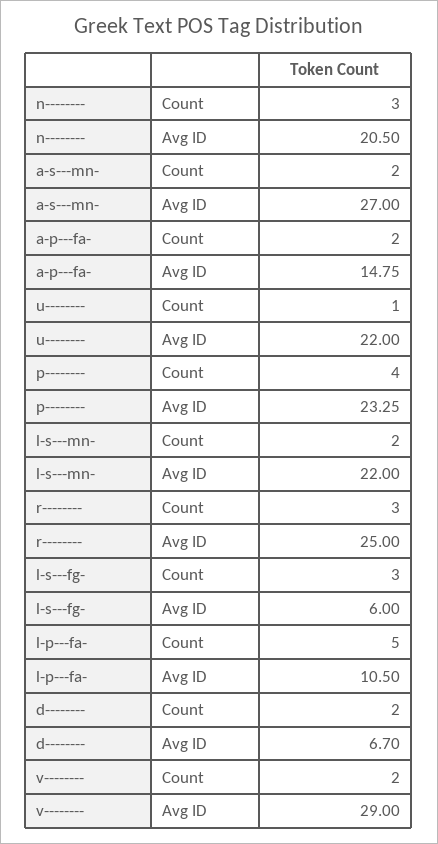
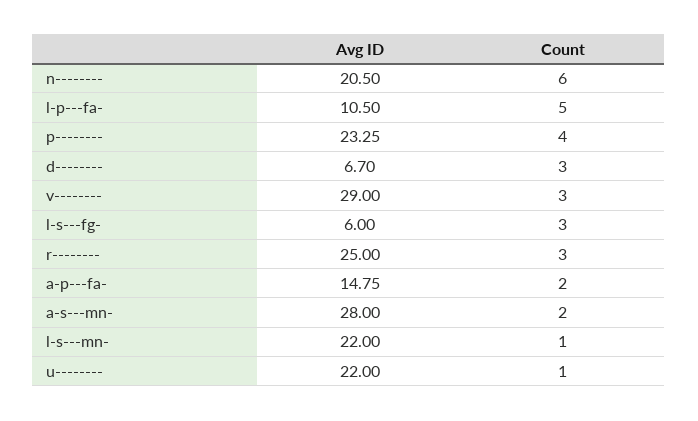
n--------, Count: 3 -> 6
a-s---mn-, Avg ID: 27 -> 28
l-s---mn-, Count: 2 -> 1
d--------, Count: 2 -> 3
v--------, Count: 2 -> 3

